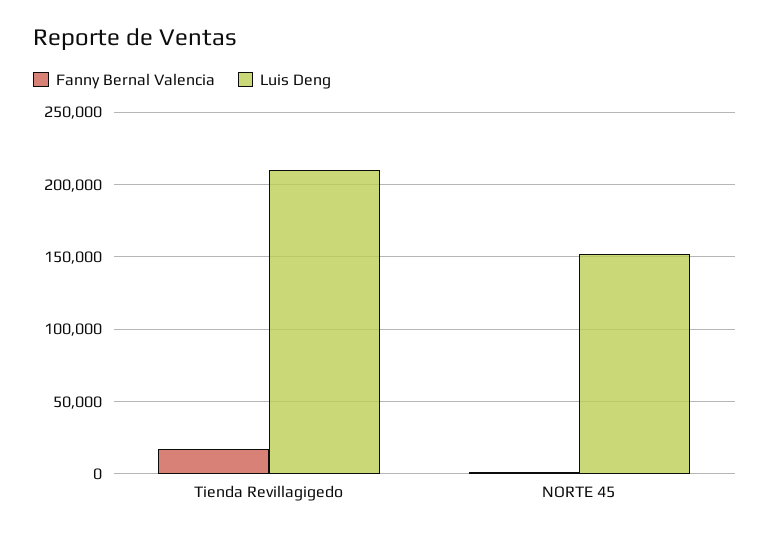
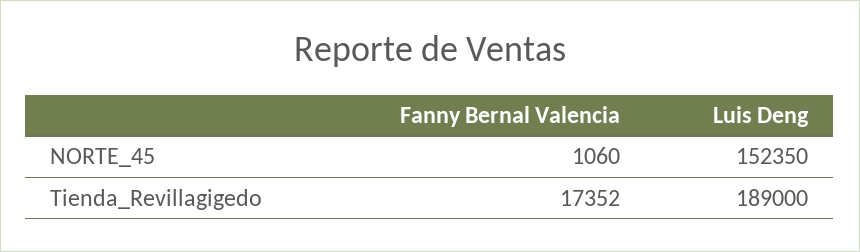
Luis Deng, Tienda Revillagigedo: 210000 -> 189000

